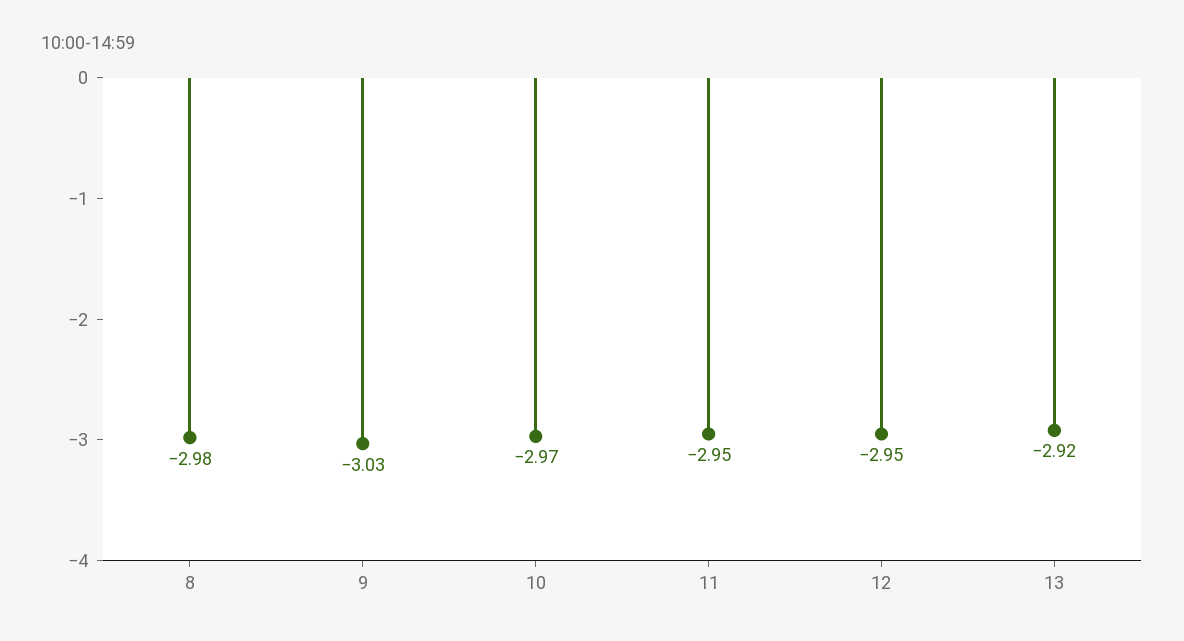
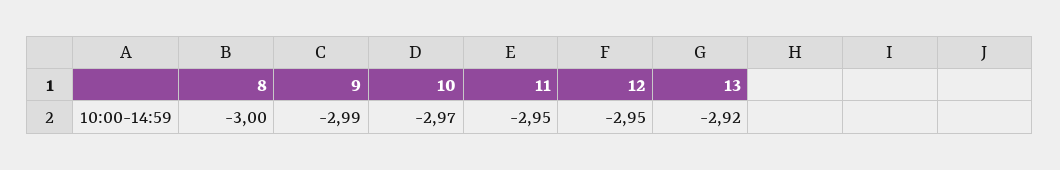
8: -2.98 -> -3
9: -3.03 -> -2.99

